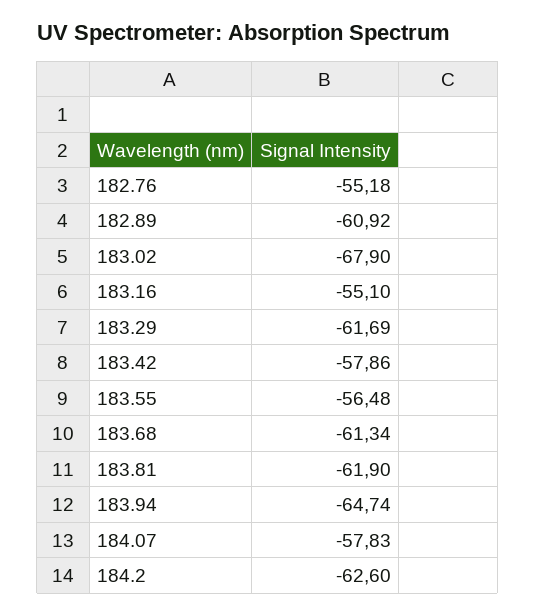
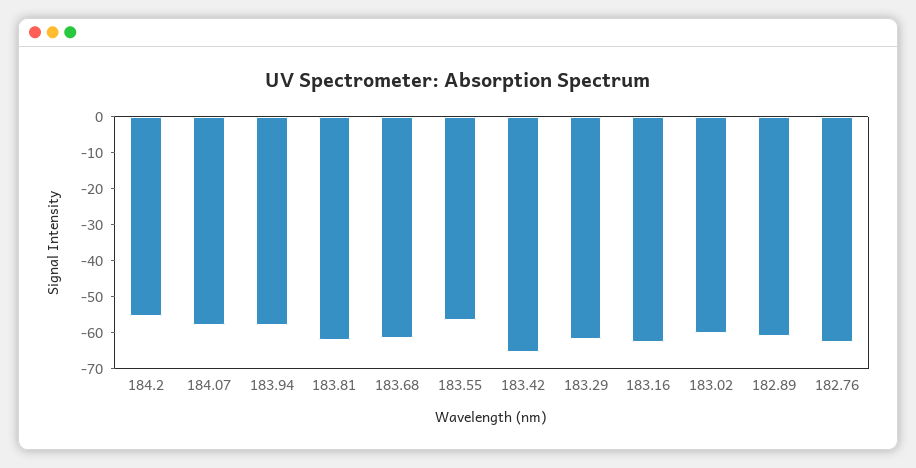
182.76: -55.18 -> -62.5
183.02: -67.9 -> -60
183.16: -55.1 -> -62.5
183.42: -57.86 -> -65
183.94: -64.74 -> -57.5
184.2: -62.6 -> -55

